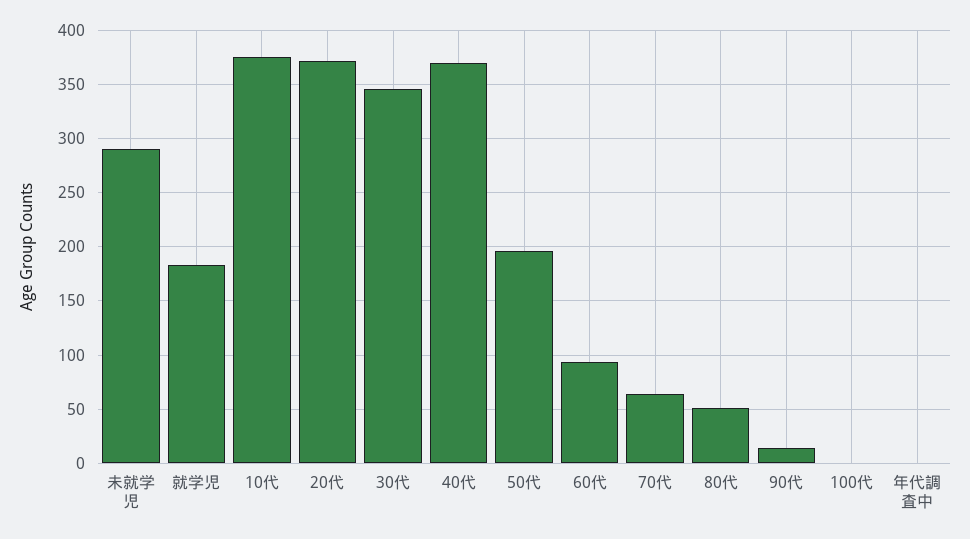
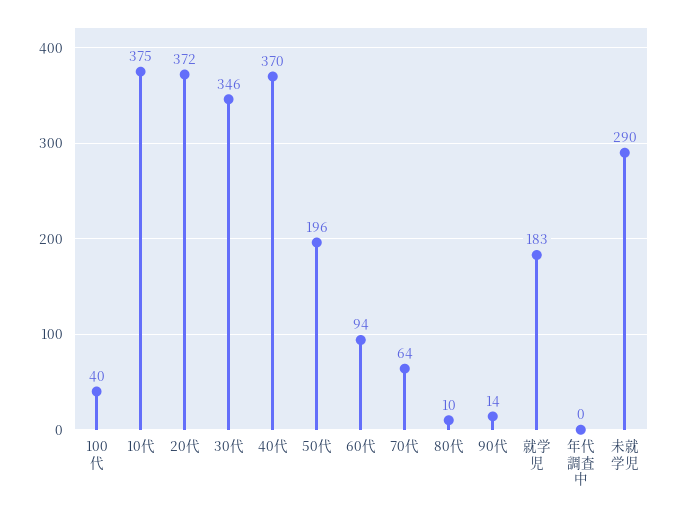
80代: 50 -> 10
100代: 0 -> 40

